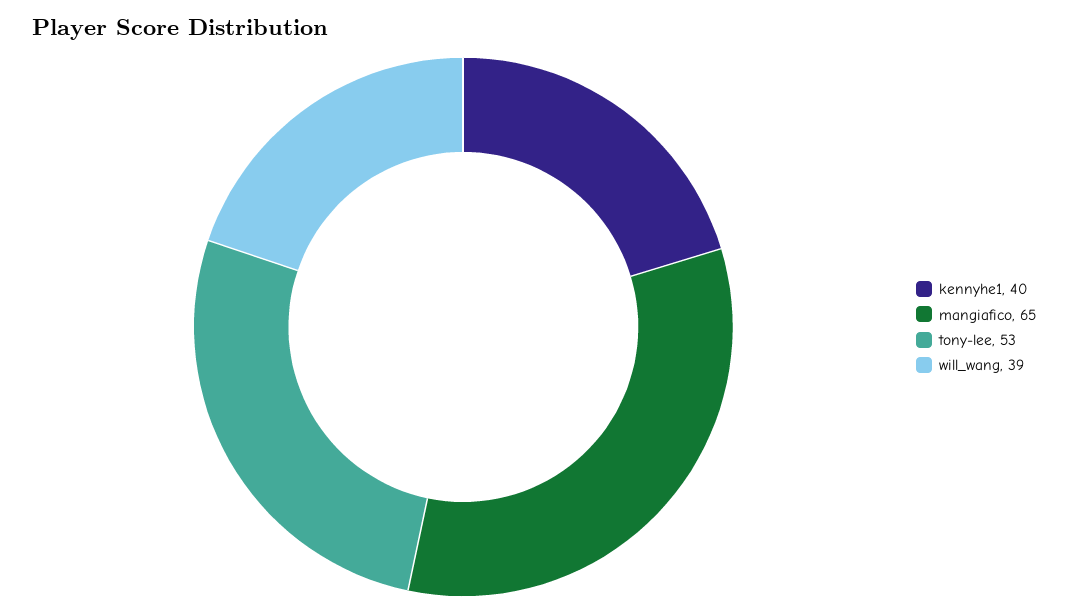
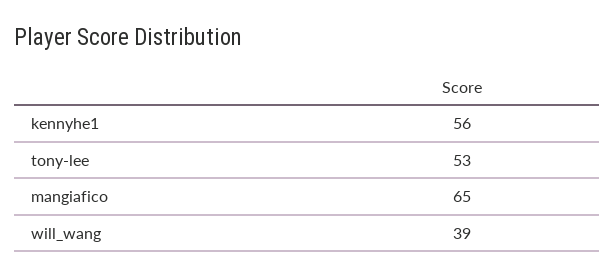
kennyhe1: 40 -> 56

